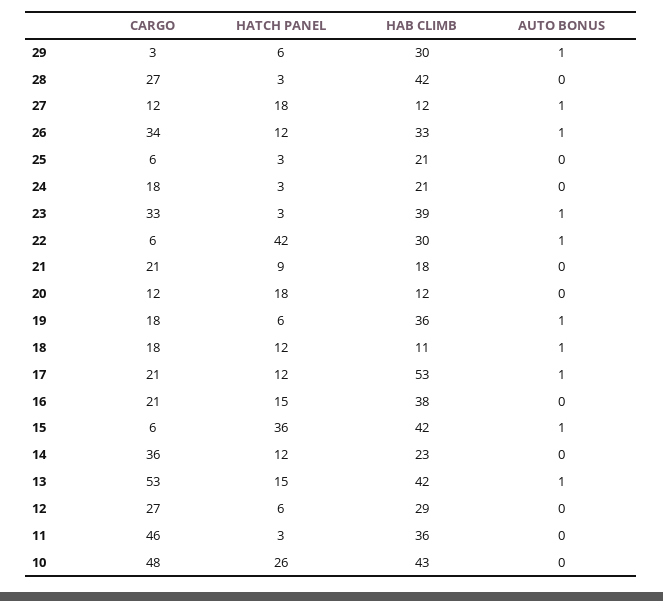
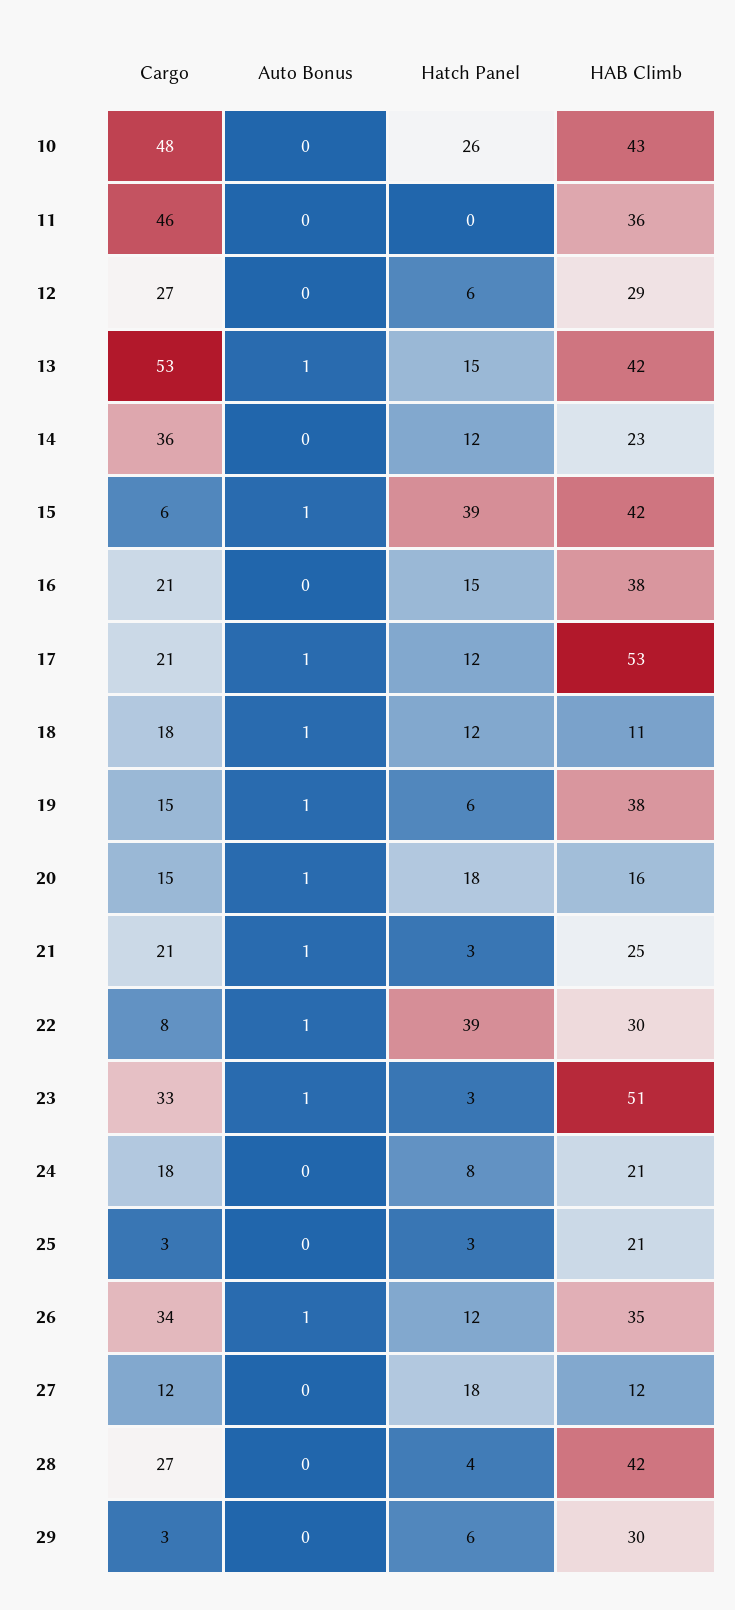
AUTO BONUS, 29: 1 -> 0
HATCH PANEL, 28: 3 -> 4
AUTO BONUS, 27: 1 -> 0
HAB CLIMB, 26: 33 -> 35
CARGO, 25: 6 -> 3
HATCH PANEL, 24: 3 -> 8
HAB CLIMB, 23: 39 -> 51
CARGO, 22: 6 -> 8
HATCH PANEL, 22: 42 -> 39
HATCH PANEL, 21: 9 -> 3
HAB CLIMB, 21: 18 -> 25
AUTO BONUS, 21: 0 -> 1
CARGO, 20: 12 -> 15
HAB CLIMB, 20: 12 -> 16
AUTO BONUS, 20: 0 -> 1
CARGO, 19: 18 -> 15
HAB CLIMB, 19: 36 -> 38
HATCH PANEL, 15: 36 -> 39
HATCH PANEL, 11: 3 -> 0

